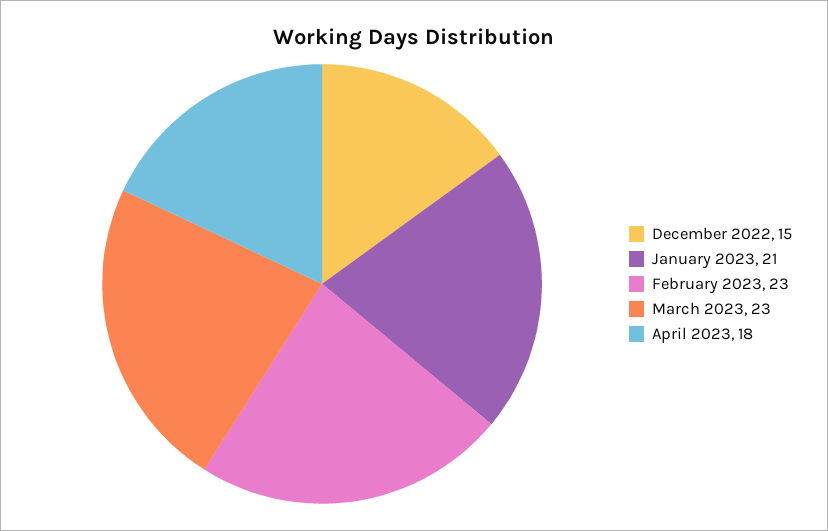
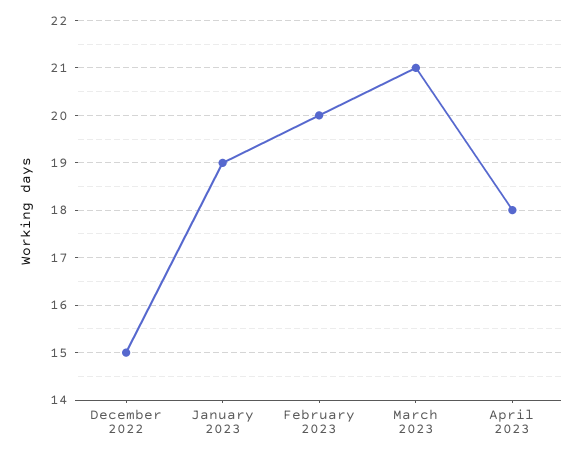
January 2023: 21 -> 19
February 2023: 23 -> 20
March 2023: 23 -> 21

